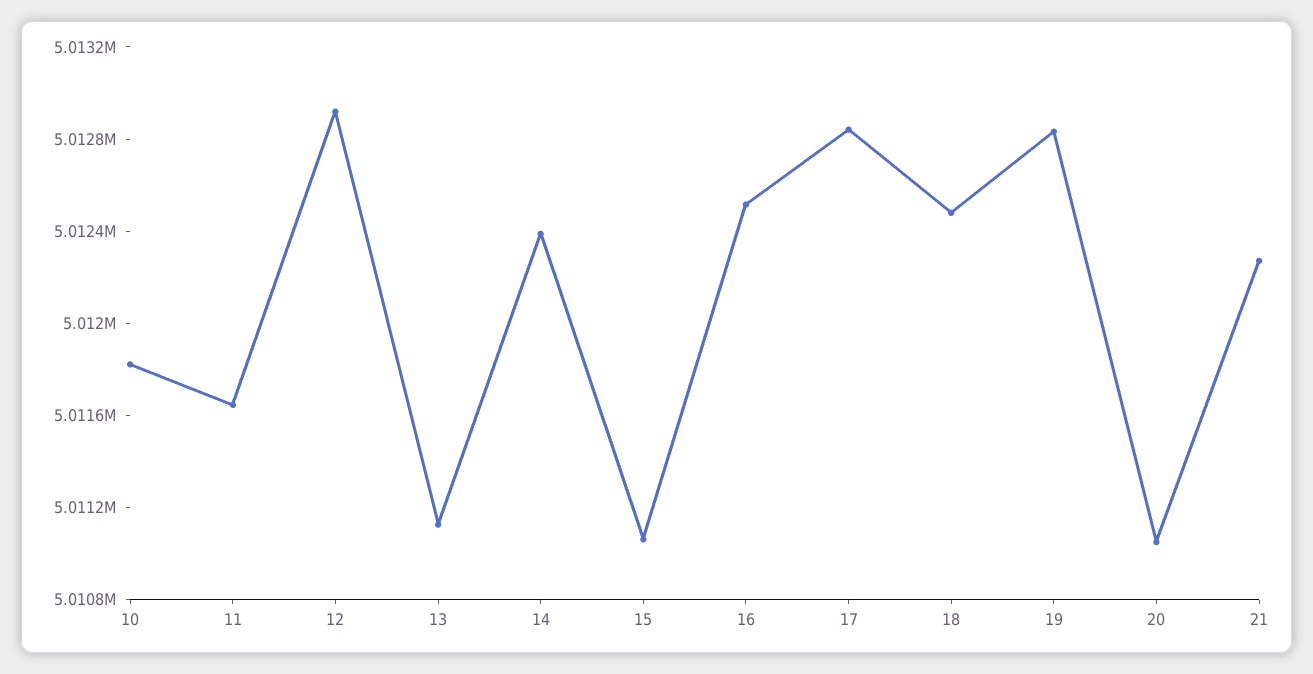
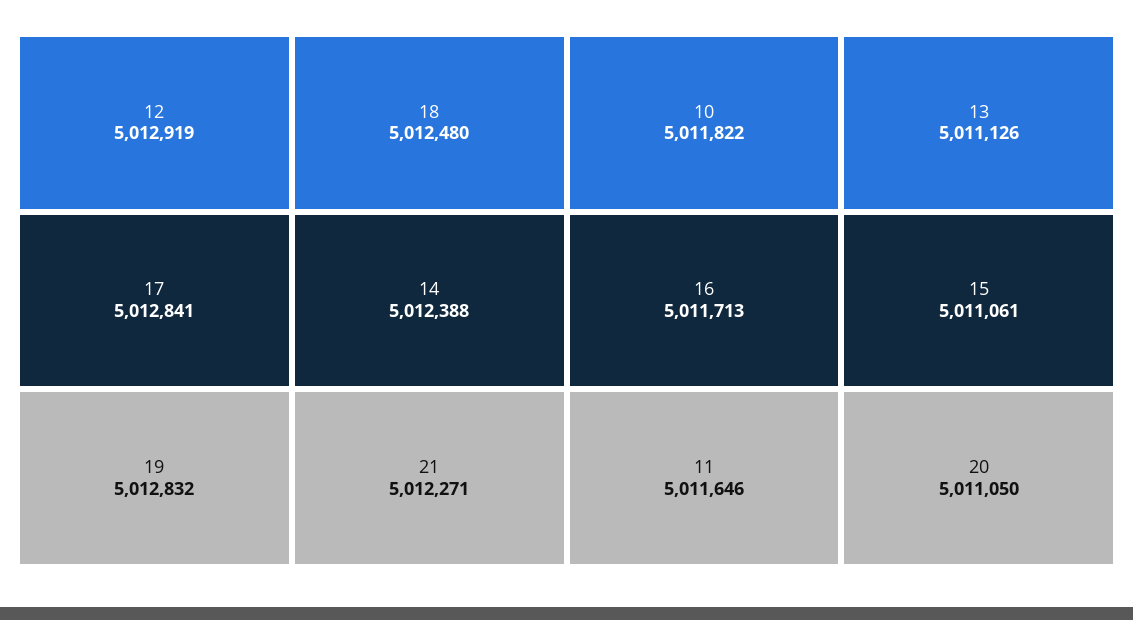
16: 5012500 -> 5011713

